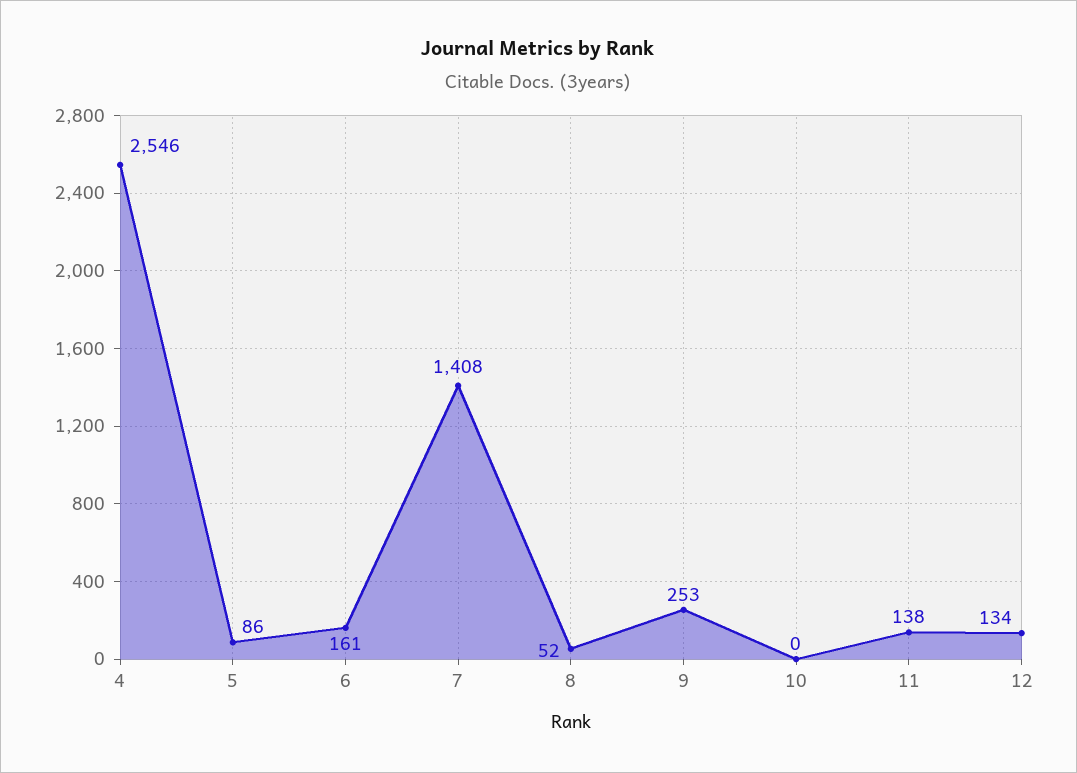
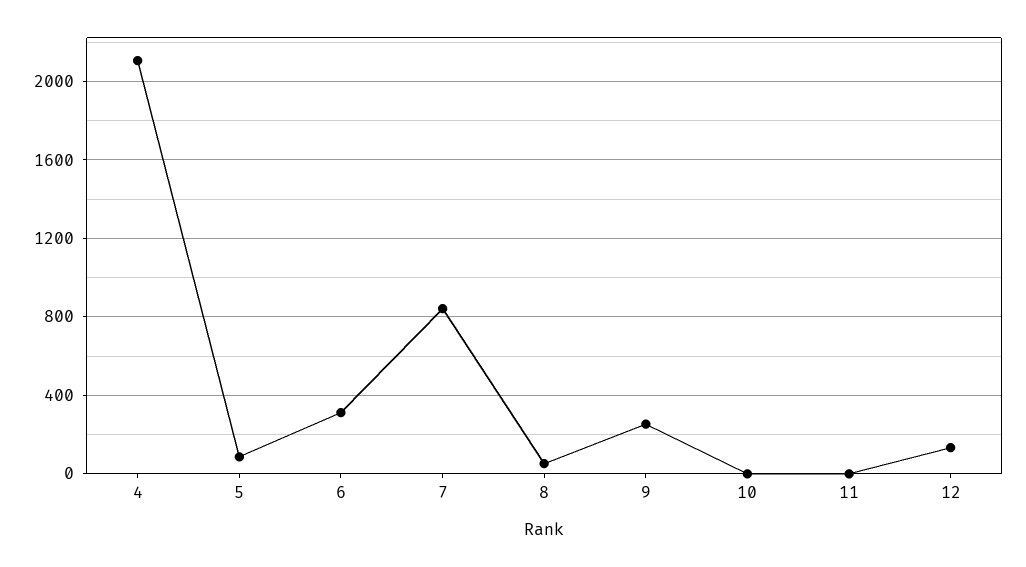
4: 2546 -> 2100
6: 161 -> 300
7: 1408 -> 850
11: 138 -> 0

